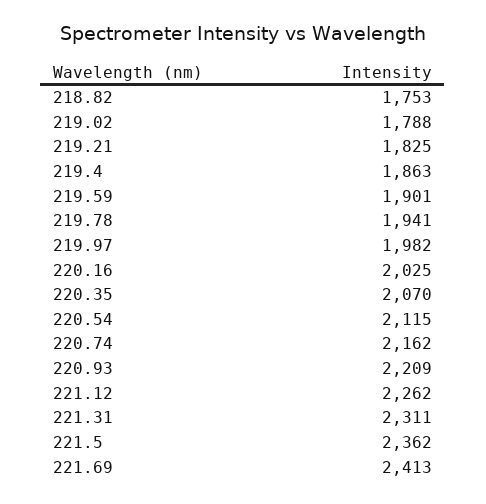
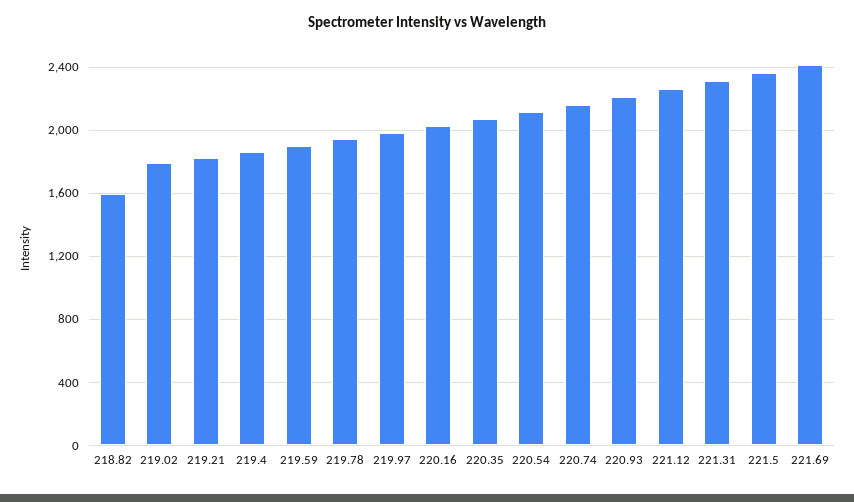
218.82: 1753 -> 1600

